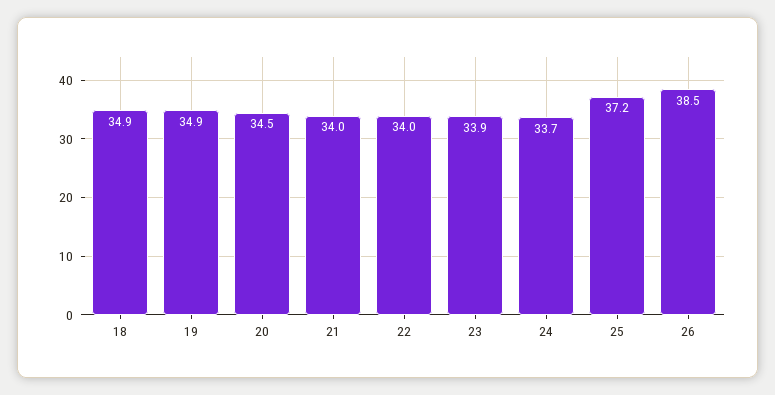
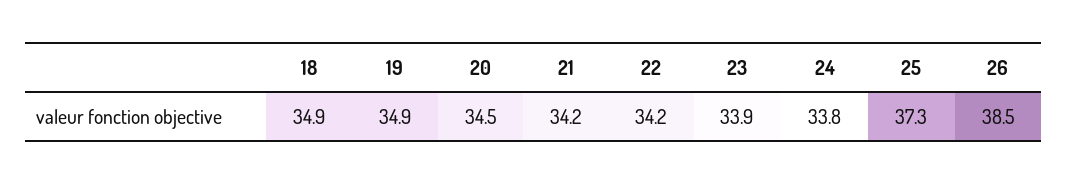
21: 34 -> 34.2
22: 34 -> 34.2
24: 33.7 -> 33.8
25: 37.2 -> 37.3

